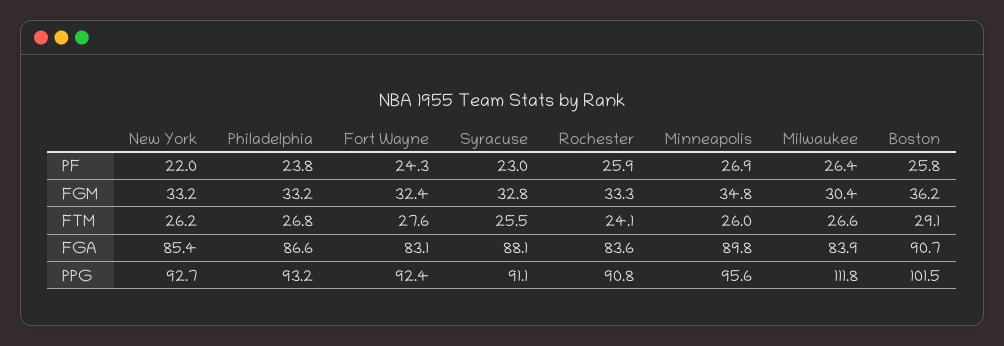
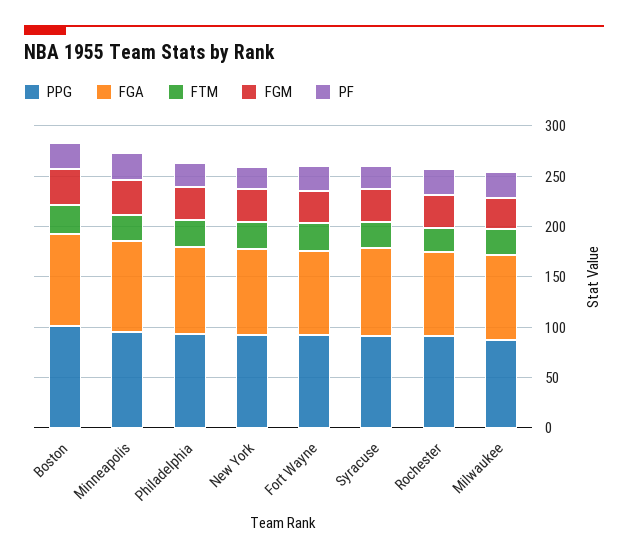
PPG, Milwaukee: 111.8 -> 90

